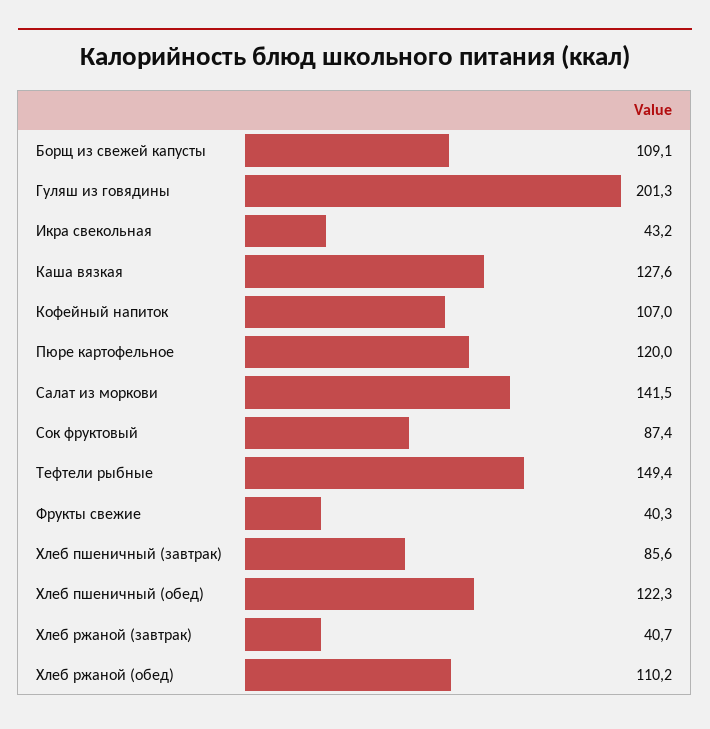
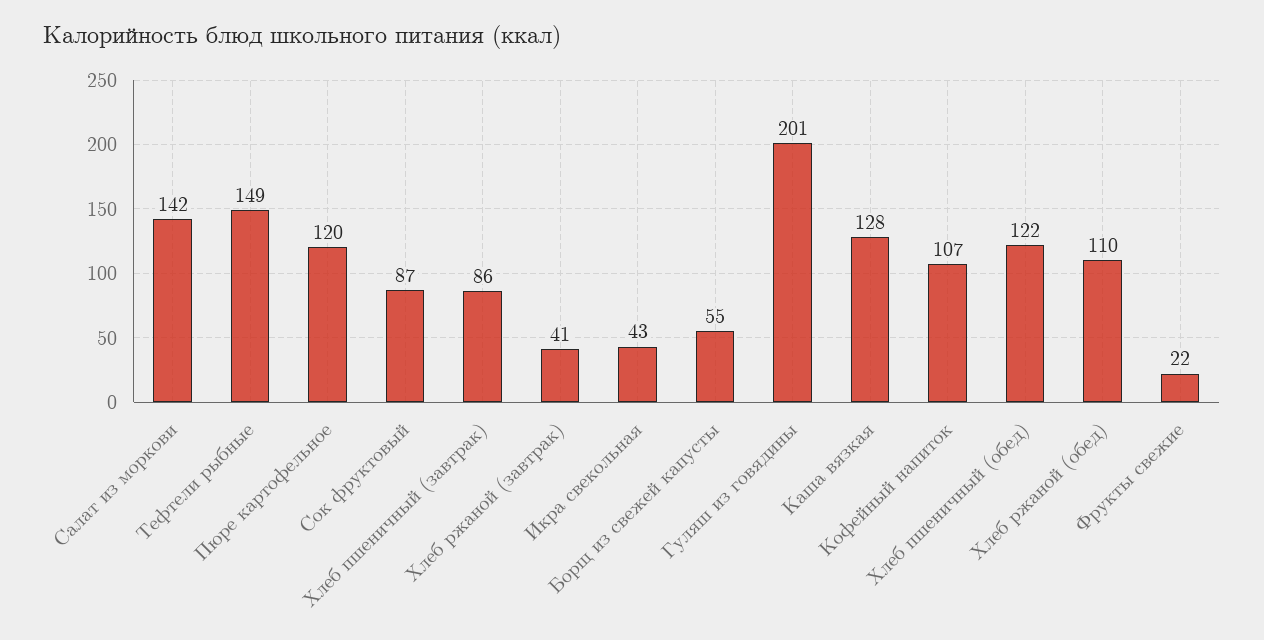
Борщ из свежей капусты: 109.1 -> 55
Фрукты свежие: 40.3 -> 22

